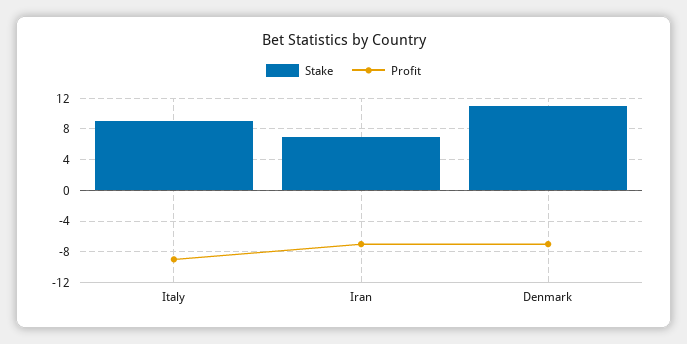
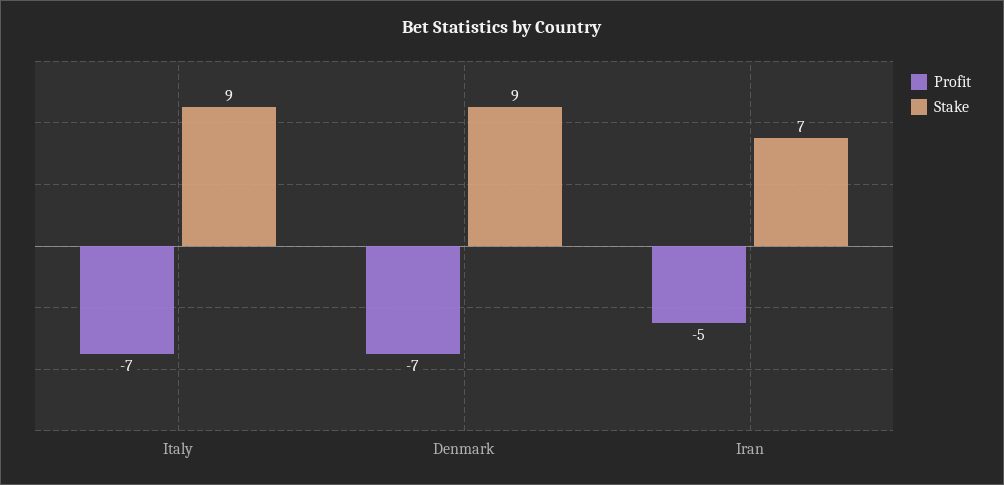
Profit, Italy: -9 -> -7
Profit, Iran: -7 -> -5
Stake, Denmark: 11 -> 9

